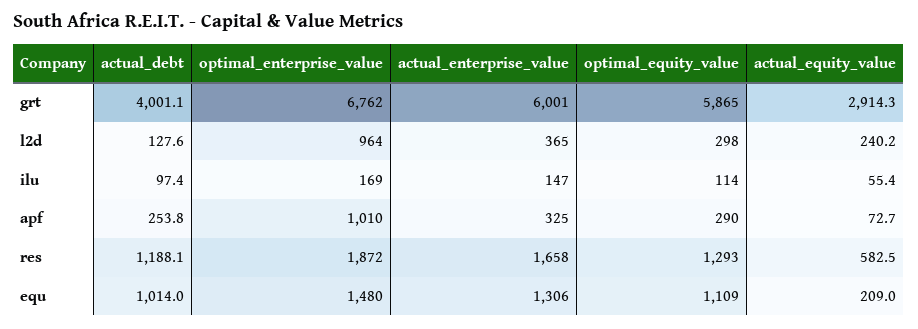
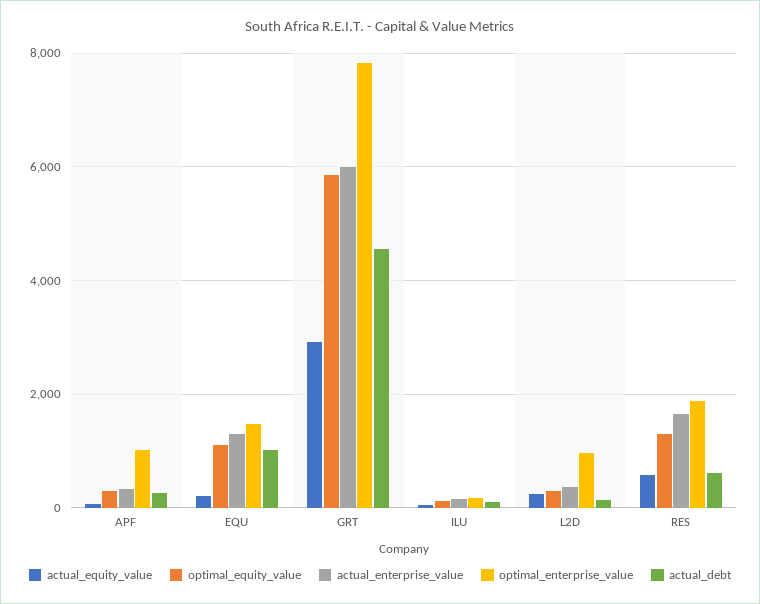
actual_debt, grt: 4001.1 -> 4600
optimal_enterprise_value, grt: 6762 -> 7800
actual_debt, res: 1188.1 -> 600

